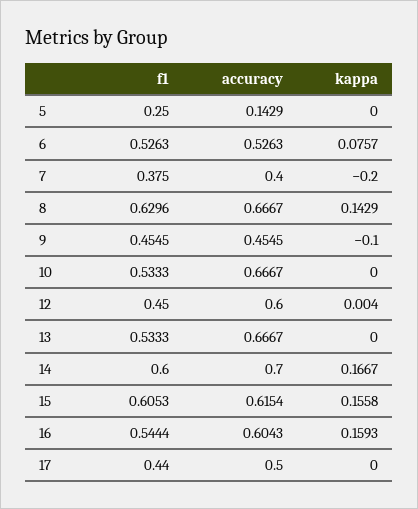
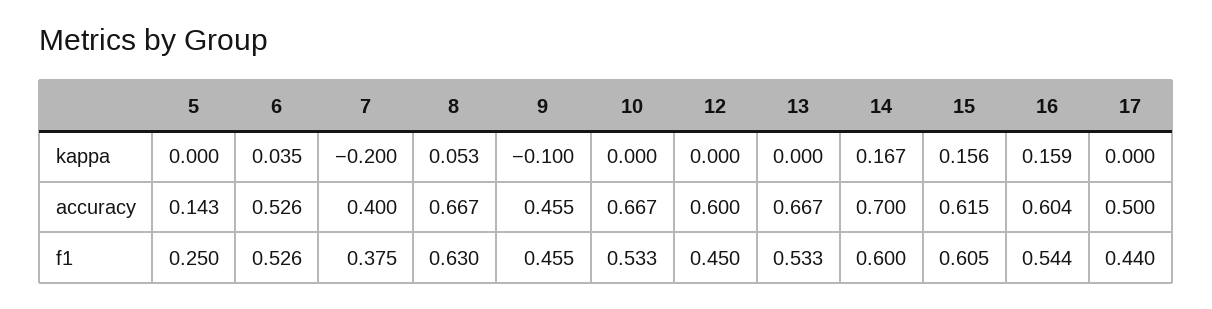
kappa, 6: 0.0757 -> 0.035
kappa, 8: 0.1429 -> 0.053
kappa, 12: 0.004 -> 0

